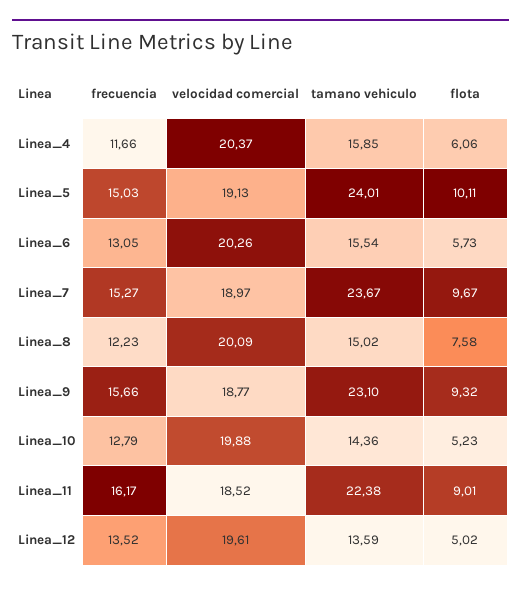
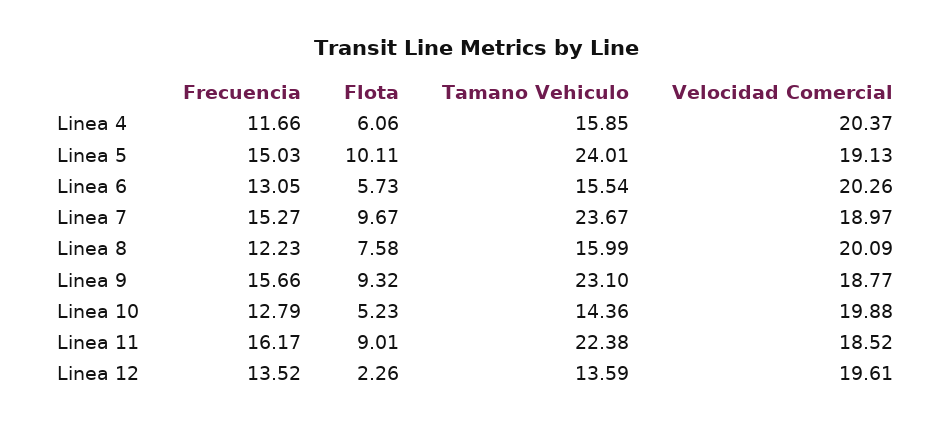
tamano vehiculo, Linea_8: 15.02 -> 15.99
flota, Linea_12: 5.02 -> 2.26

